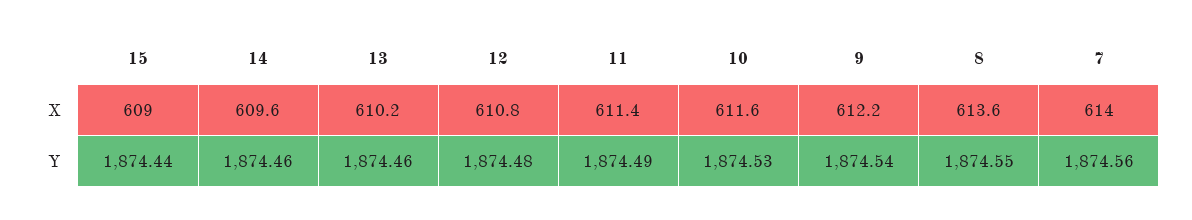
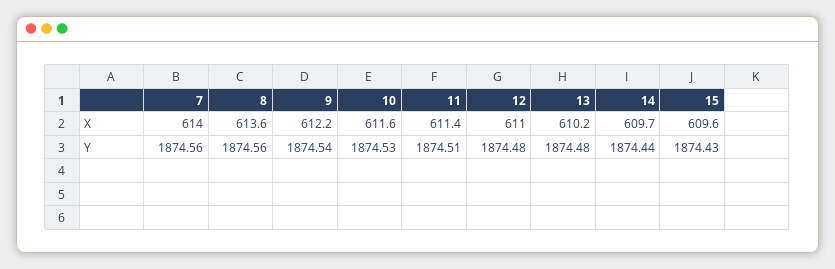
15, X: 609 -> 609.6
14, X: 609.6 -> 609.7
12, X: 610.8 -> 611
15, Y: 1874.44 -> 1874.43
14, Y: 1874.46 -> 1874.44
13, Y: 1874.46 -> 1874.48
11, Y: 1874.49 -> 1874.51
8, Y: 1874.55 -> 1874.56

